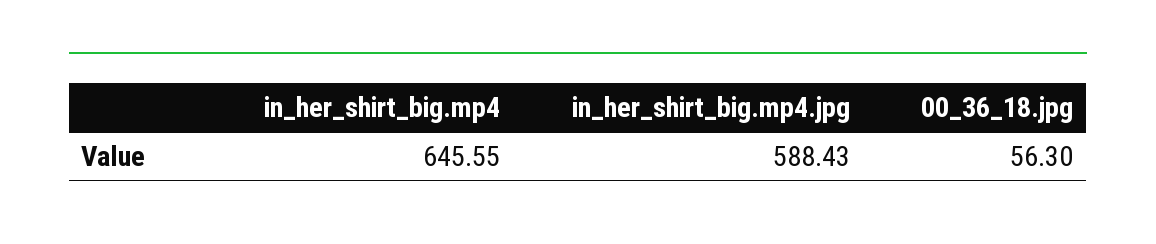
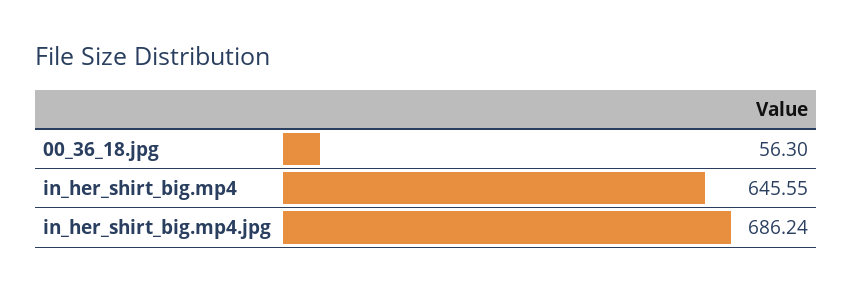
in_her_shirt_big.mp4.jpg: 588.43 -> 686.24

